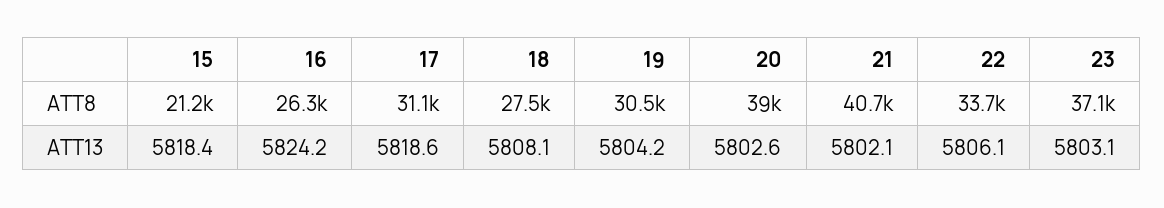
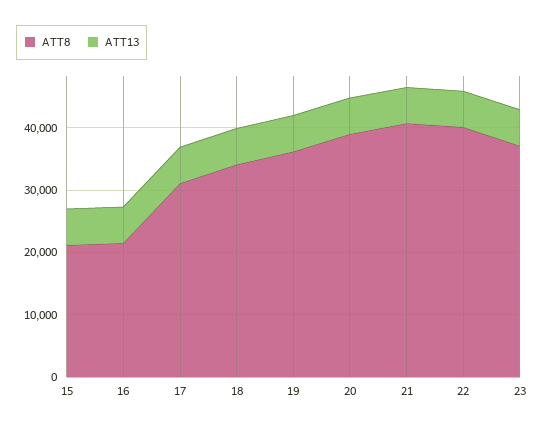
ATT8, 16: 26300 -> 22000
ATT8, 18: 27500 -> 34000
ATT8, 19: 30500 -> 36000
ATT8, 22: 33700 -> 40000

